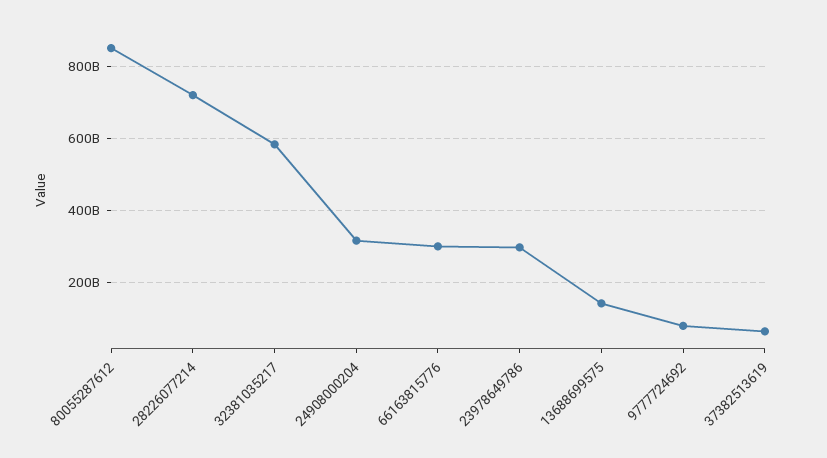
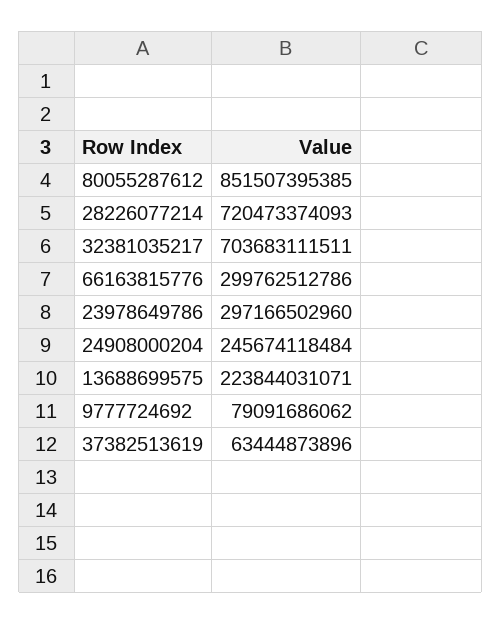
32381035217: 580000000000 -> 703683111511
24908000204: 320000000000 -> 245674118484
13688699575: 140000000000 -> 223844031071

